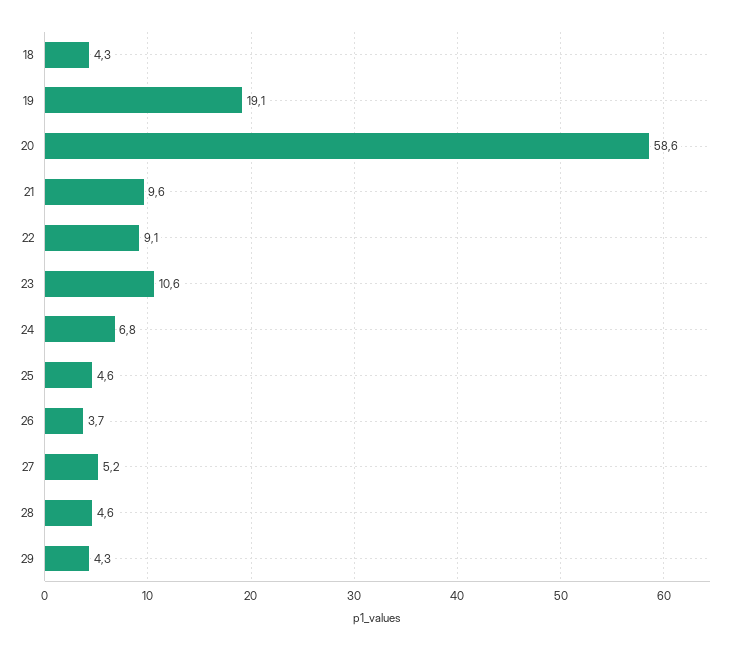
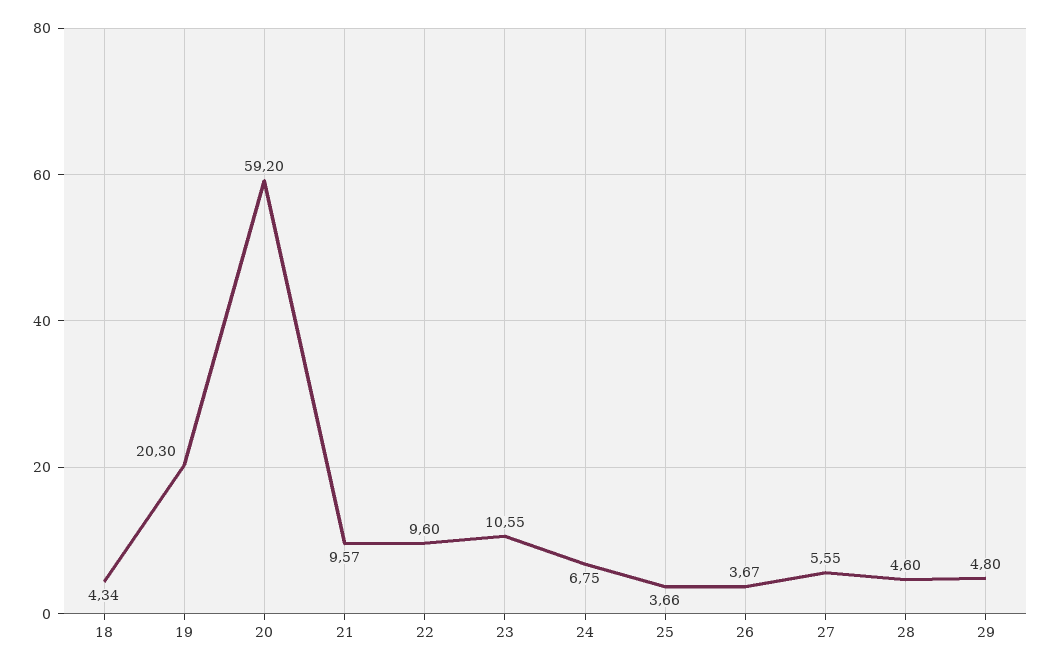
19: 19.1 -> 20.3
20: 58.6 -> 59.2
22: 9.1 -> 9.6
25: 4.6 -> 3.66
27: 5.2 -> 5.55
29: 4.3 -> 4.8

